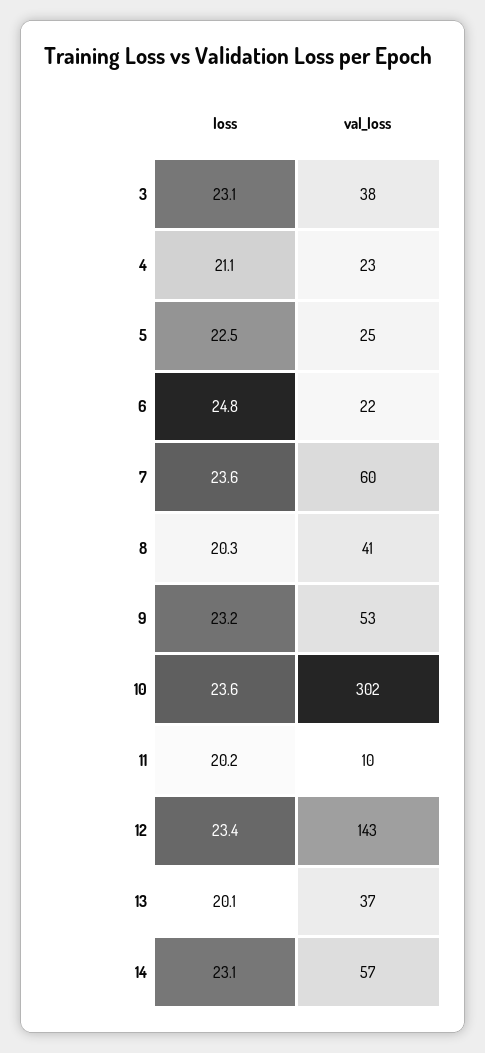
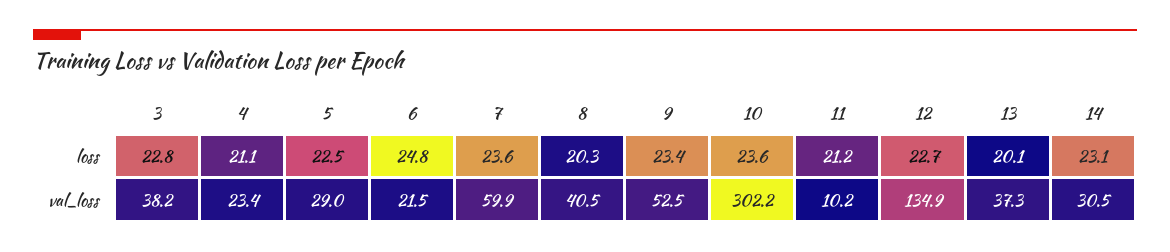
loss, 3: 23.1 -> 22.8
val_loss, 5: 25 -> 29
loss, 9: 23.2 -> 23.4
loss, 11: 20.2 -> 21.2
loss, 12: 23.4 -> 22.7
val_loss, 12: 143 -> 134.9
val_loss, 14: 57 -> 30.5

